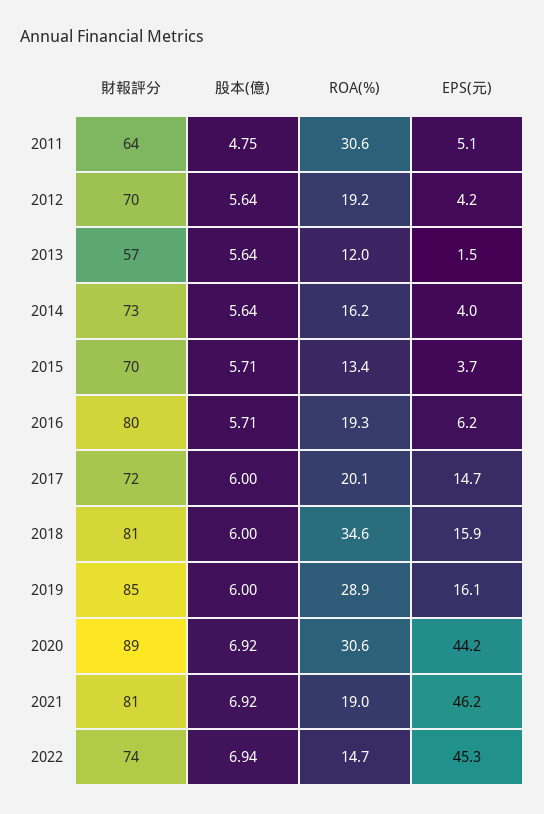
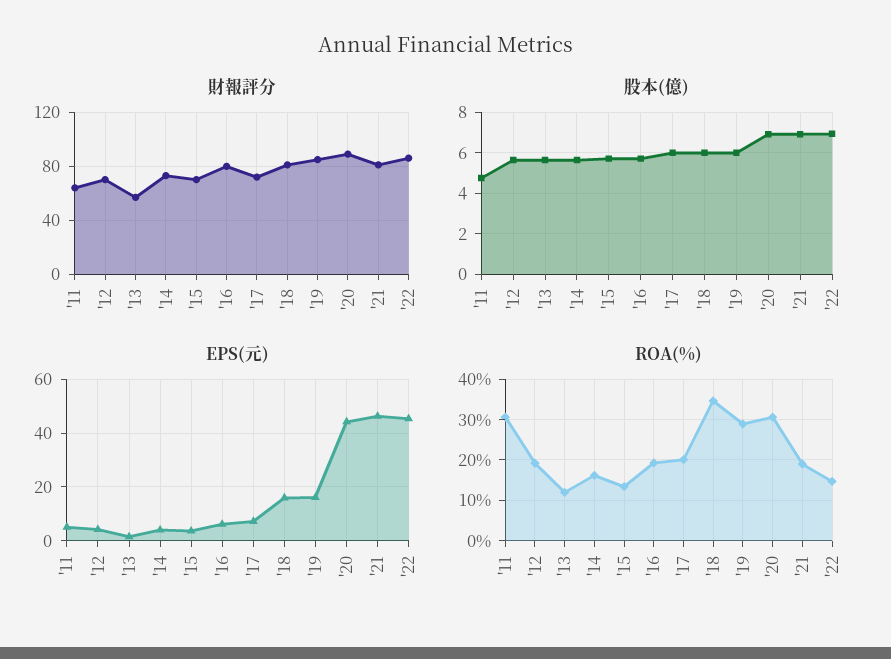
EPS(元), 2017: 14.7 -> 7.5
財報評分, 2022: 74 -> 85

